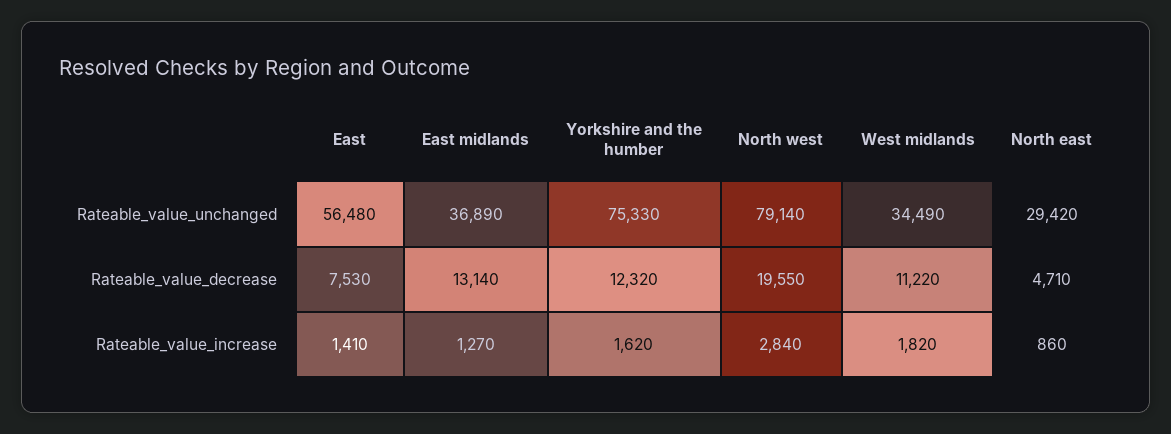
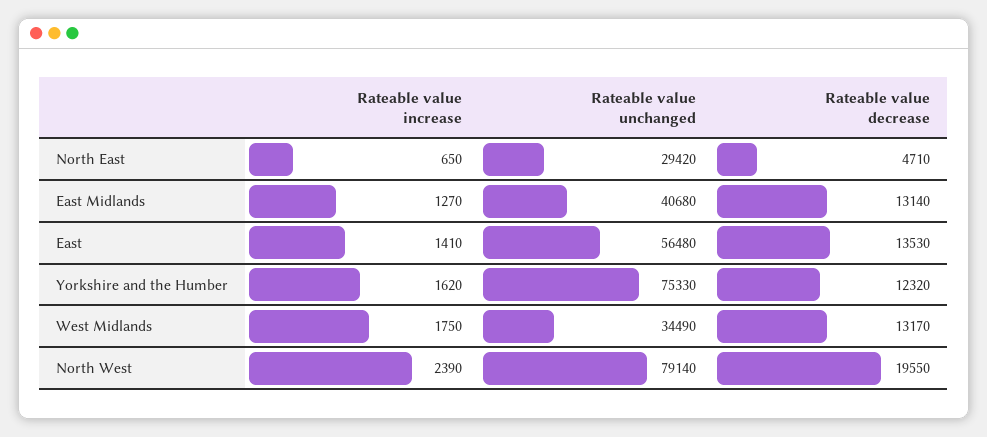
East midlands, Rateable_value_unchanged: 36890 -> 40680
East, Rateable_value_decrease: 7530 -> 13530
West midlands, Rateable_value_decrease: 11220 -> 13170
North west, Rateable_value_increase: 2840 -> 2390
West midlands, Rateable_value_increase: 1820 -> 1750
North east, Rateable_value_increase: 860 -> 650

